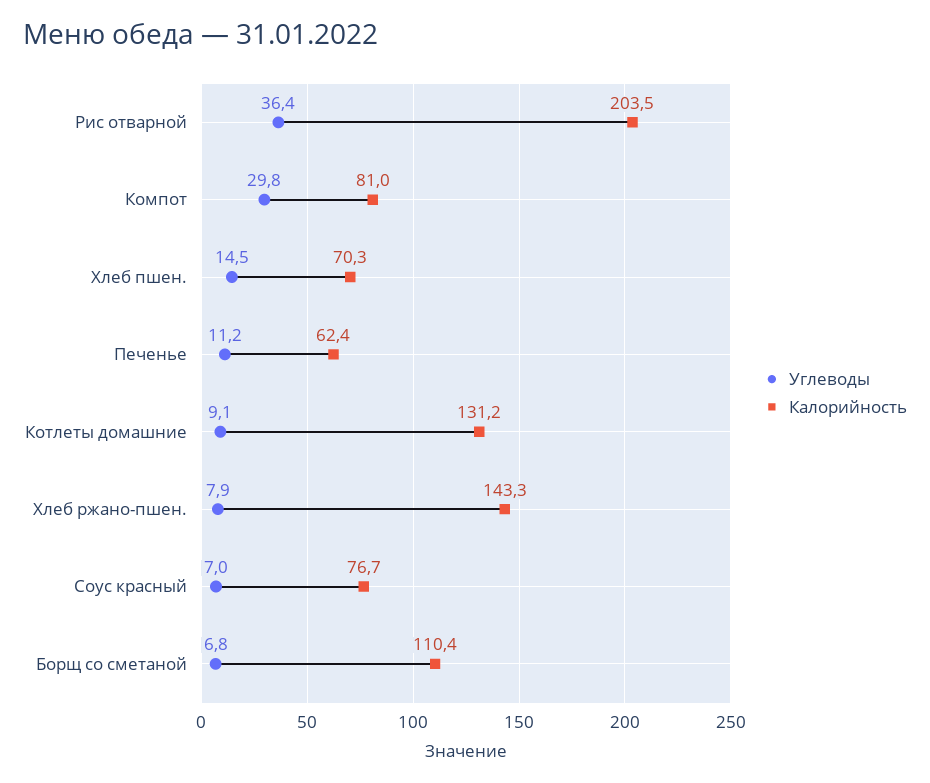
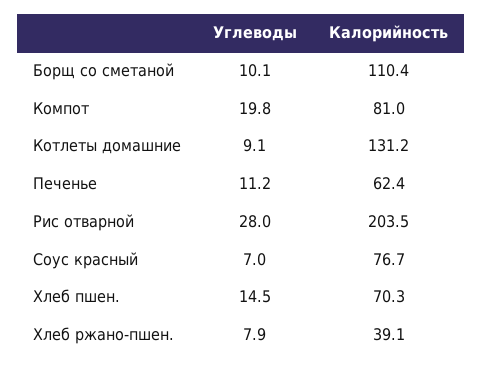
Углеводы, Рис отварной: 36.4 -> 28
Углеводы, Компот: 29.8 -> 19.8
Калорийность, Хлеб ржано-пшен.: 143.3 -> 39.1
Углеводы, Борщ со сметаной: 6.8 -> 10.1

